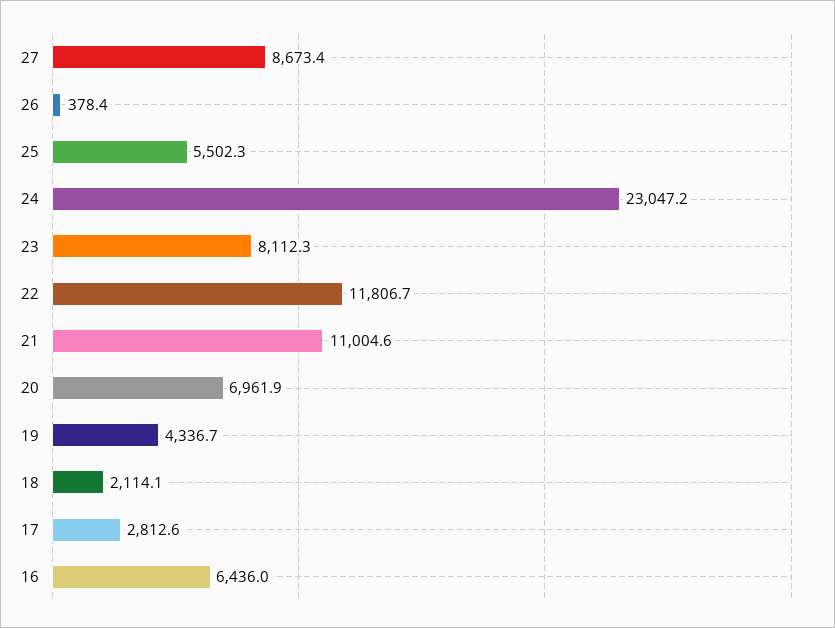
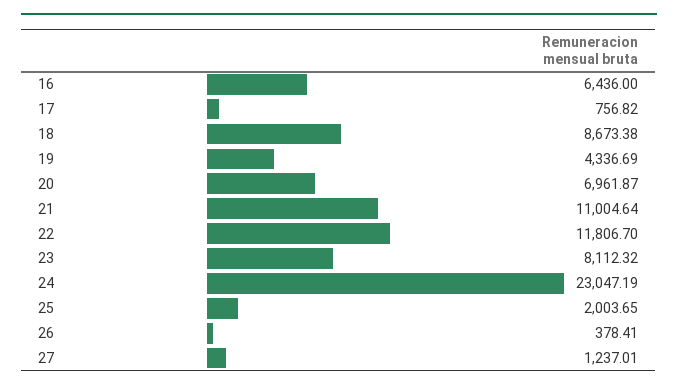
27: 8673.4 -> 1237.01
25: 5502.3 -> 2003.65
18: 2114.1 -> 8673.38
17: 2812.6 -> 756.82

